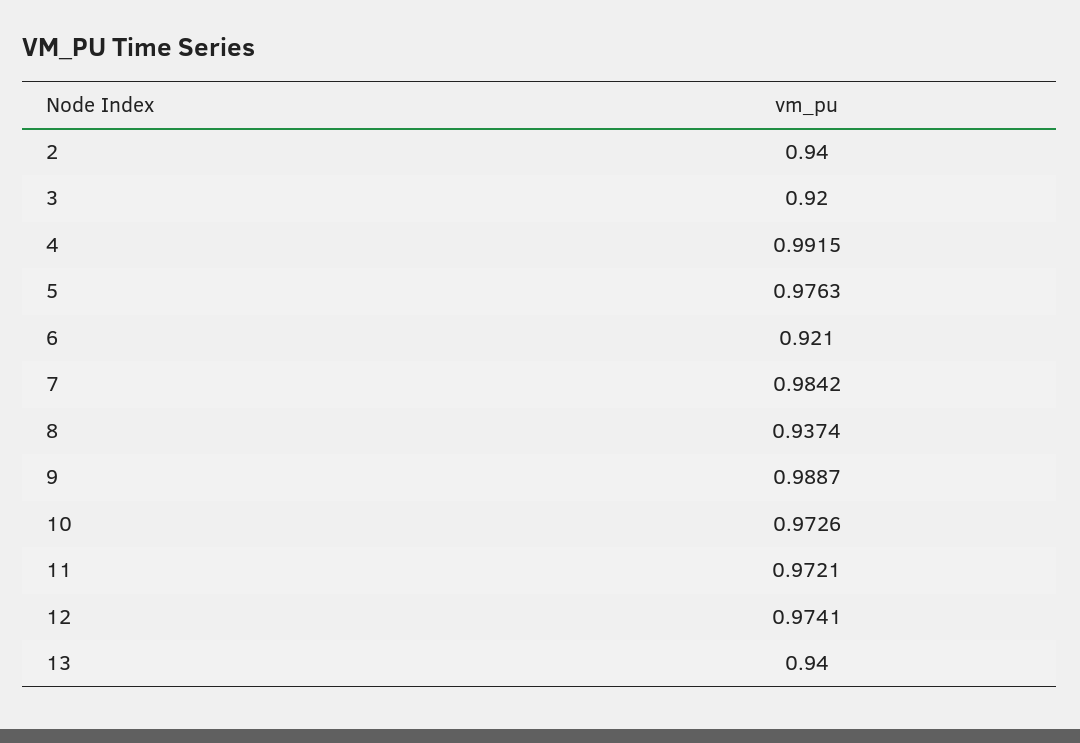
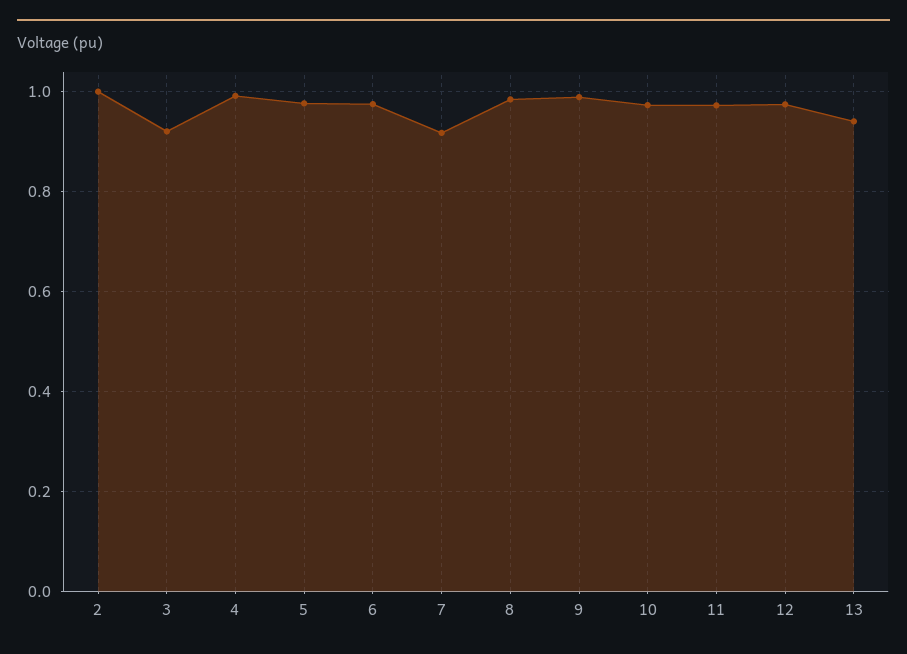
2: 0.94 -> 1
6: 0.921 -> 0.98
7: 0.9842 -> 0.92
8: 0.9374 -> 0.98

